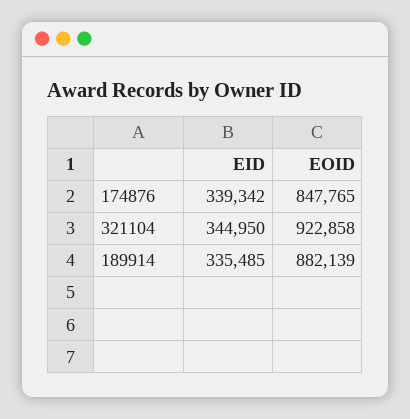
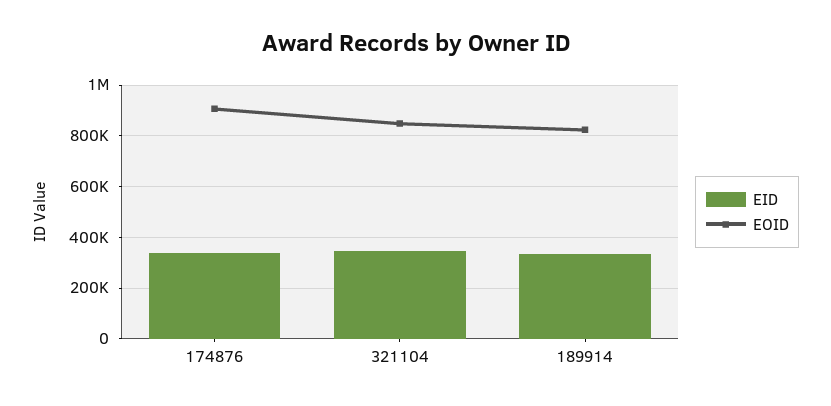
EOID, 174876: 847765 -> 900000
EOID, 321104: 922858 -> 850000
EOID, 189914: 882139 -> 825000

